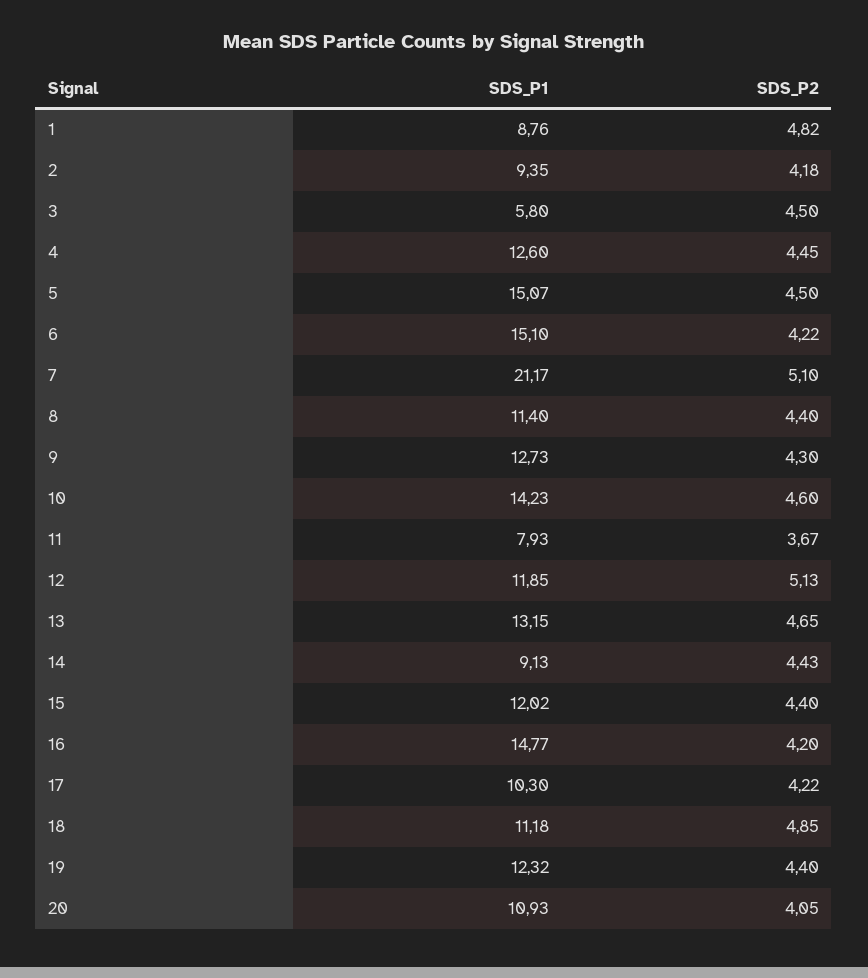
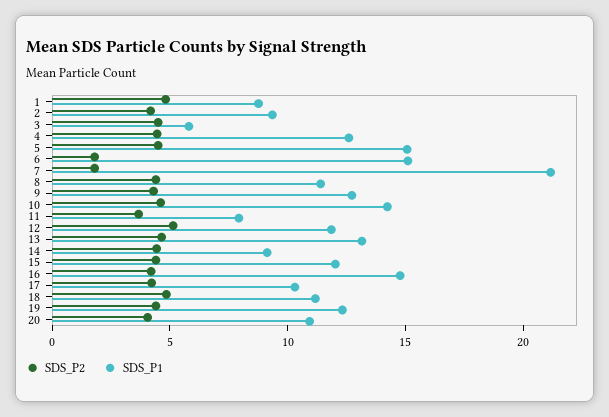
SDS_P2, 6: 4.22 -> 2
SDS_P2, 7: 5.1 -> 2

